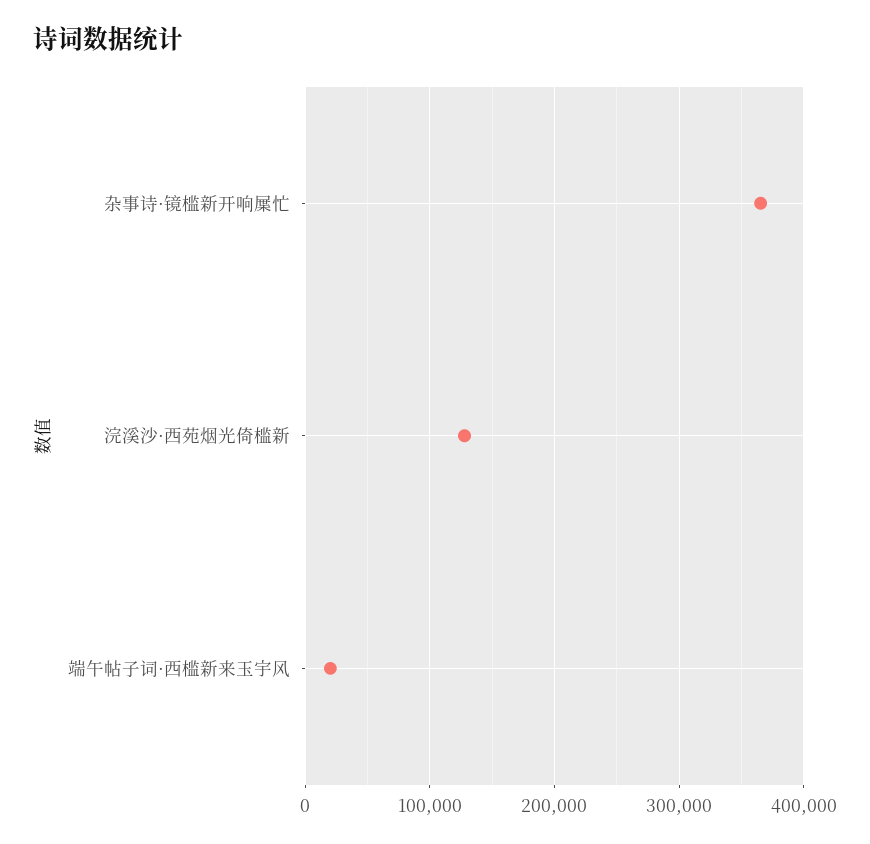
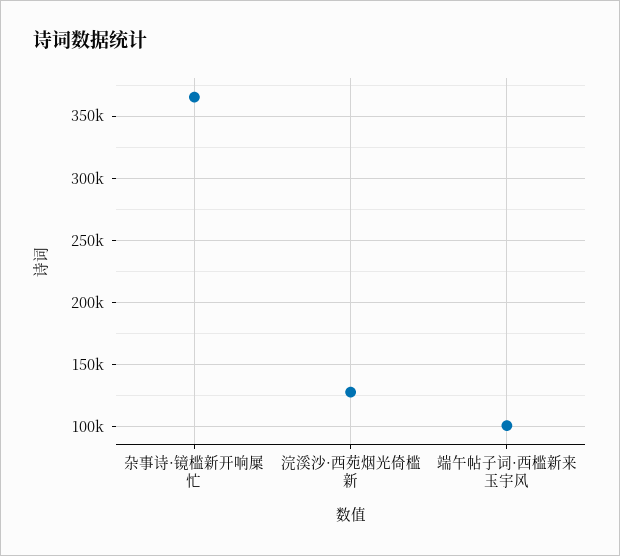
端午帖子词·西槛新来玉宇风: 20000 -> 100000

